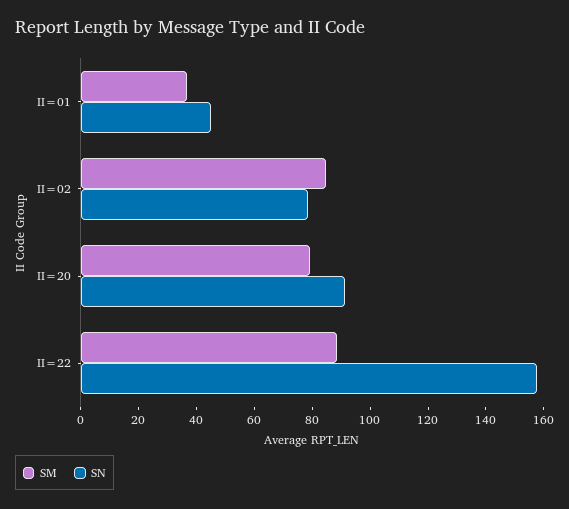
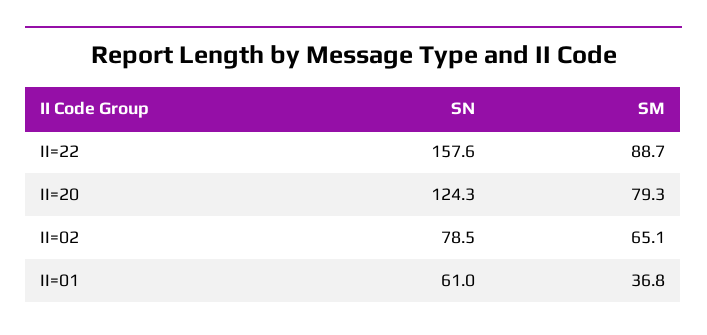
SN, II=01: 45 -> 61
SM, II=02: 85 -> 65.1
SN, II=20: 90 -> 124.3

